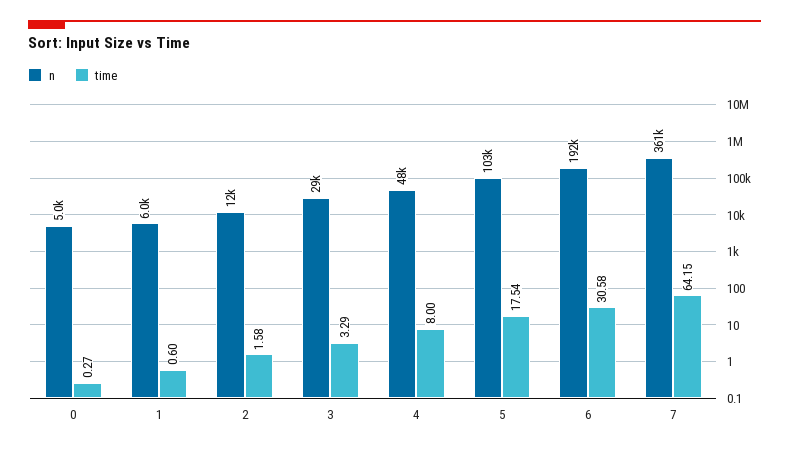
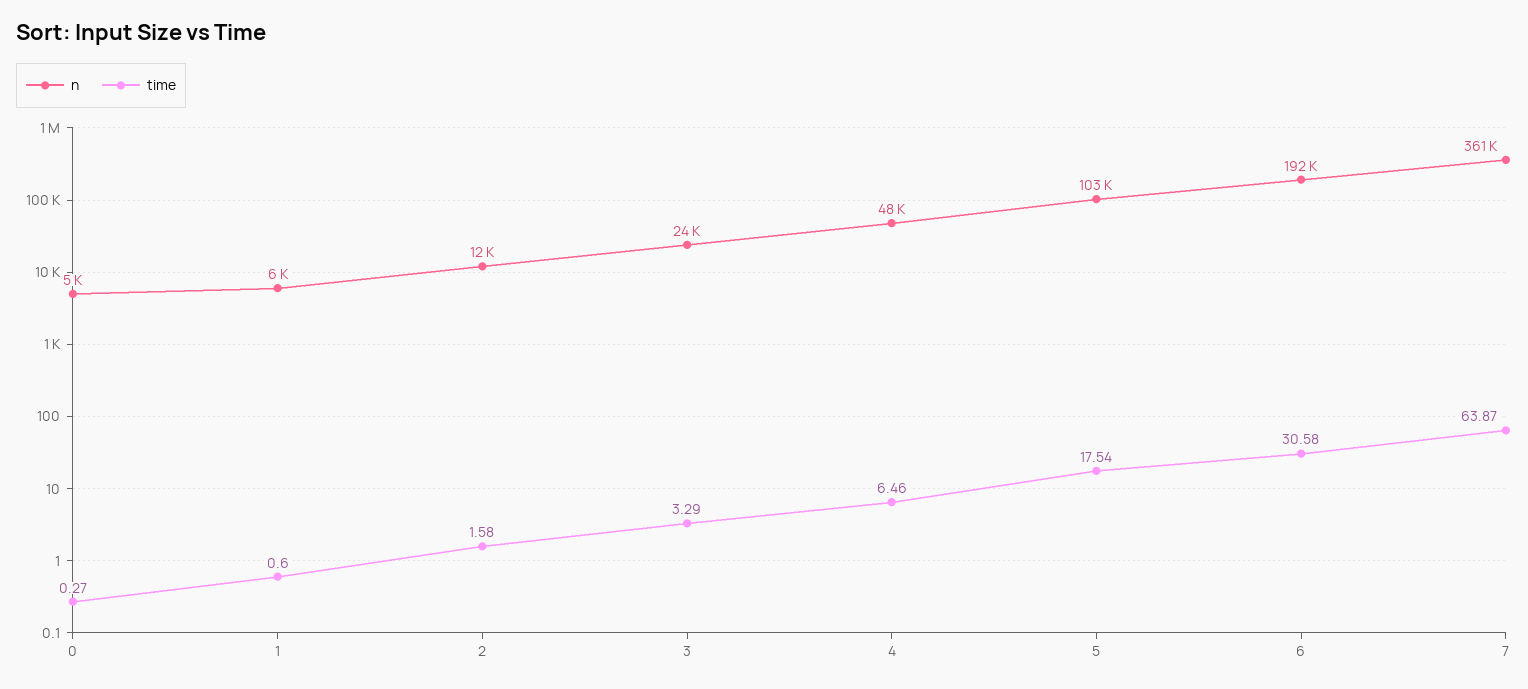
n, 3: 29000 -> 24000
time, 4: 8 -> 6.46
time, 7: 64.15 -> 63.87

